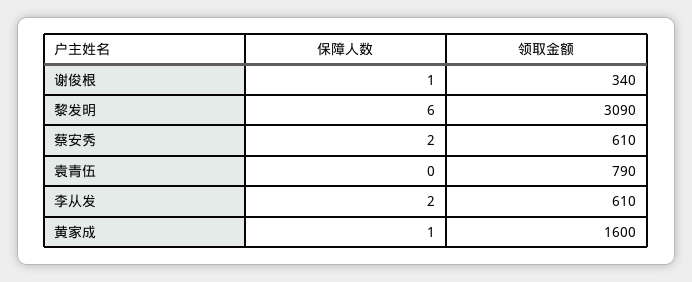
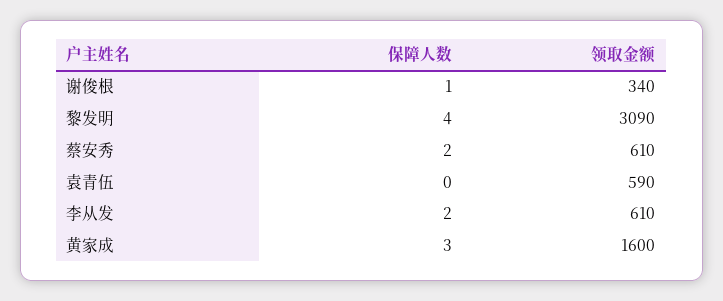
保障人数, 黎发明: 6 -> 4
领取金额, 袁青伍: 790 -> 590
保障人数, 黄家成: 1 -> 3

